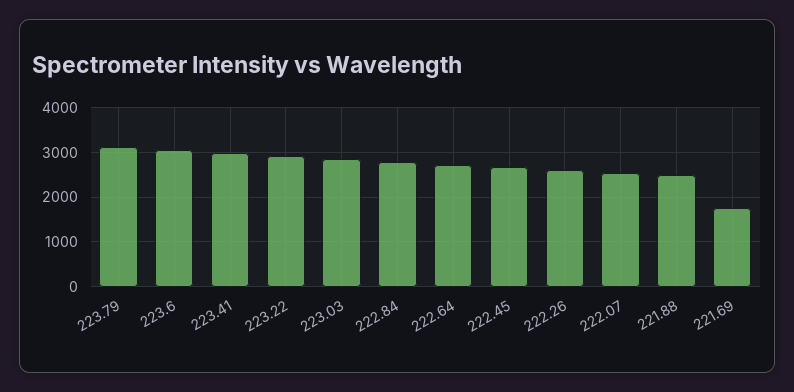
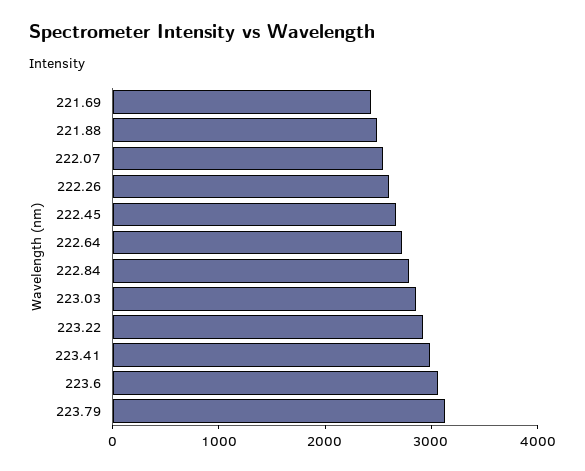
221.69: 1800 -> 2400

